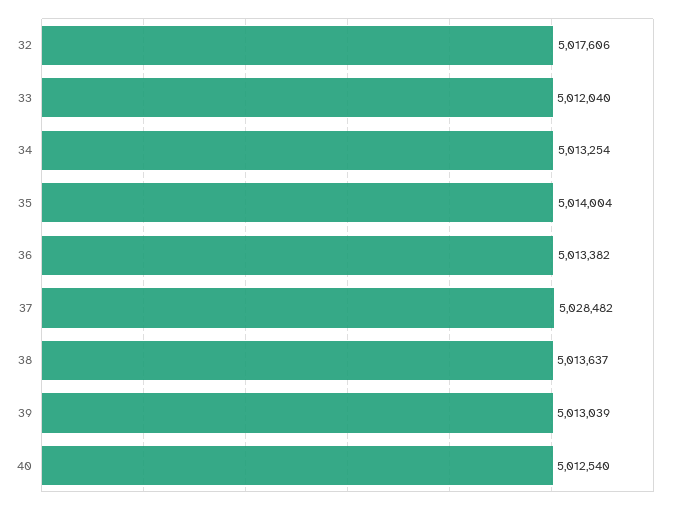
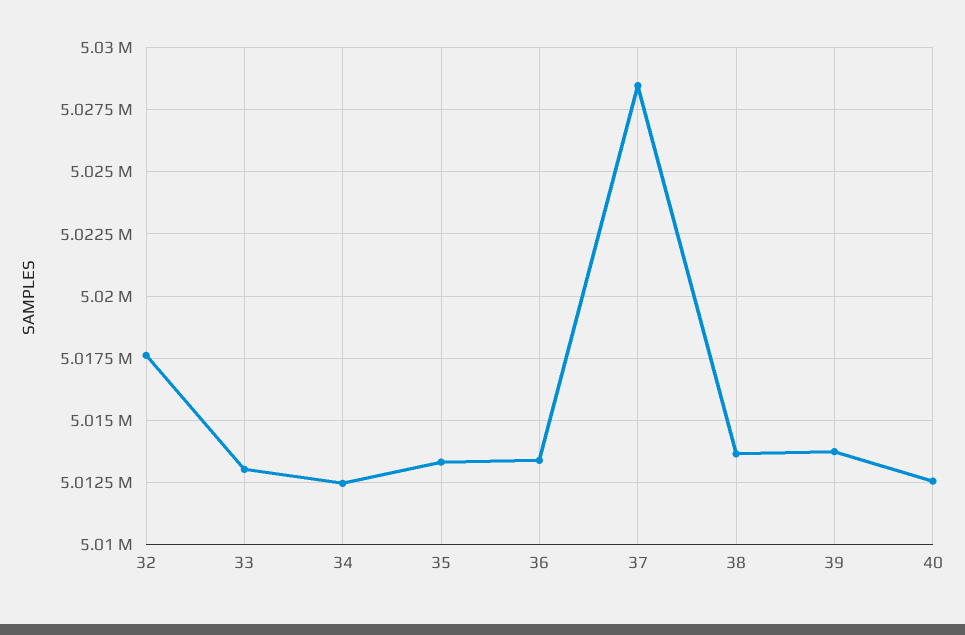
33: 5012040 -> 5013000
34: 5013254 -> 5012500
35: 5014004 -> 5013250
39: 5013039 -> 5013750

